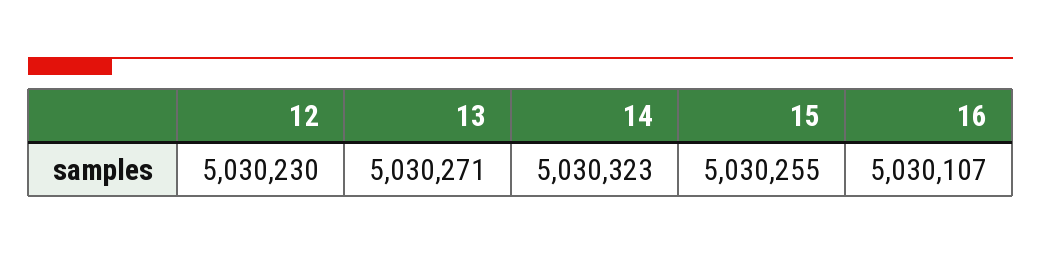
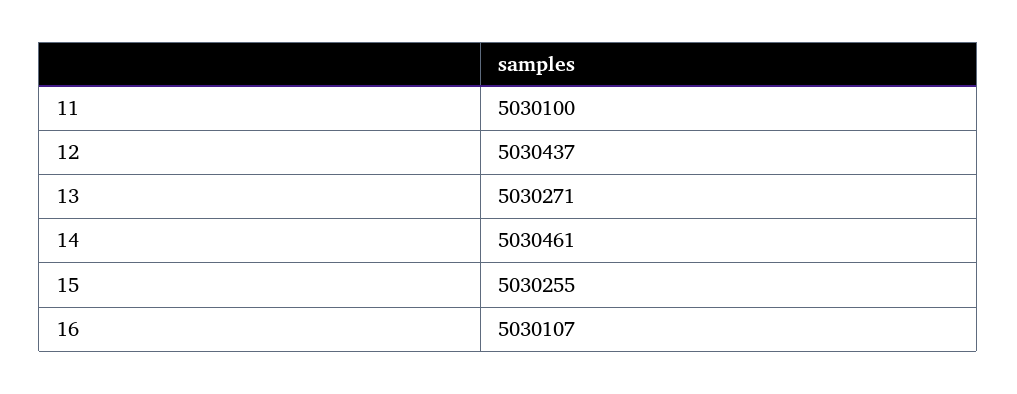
12: 5030230 -> 5030437
14: 5030323 -> 5030461
11: none -> 5030100

